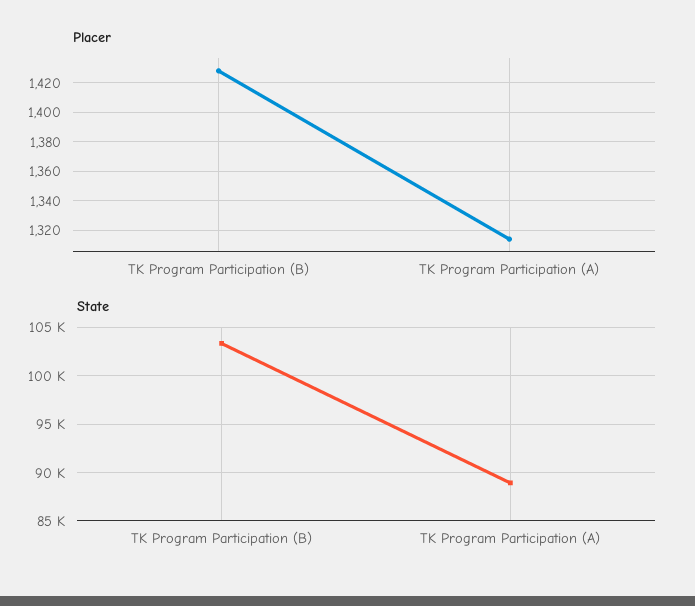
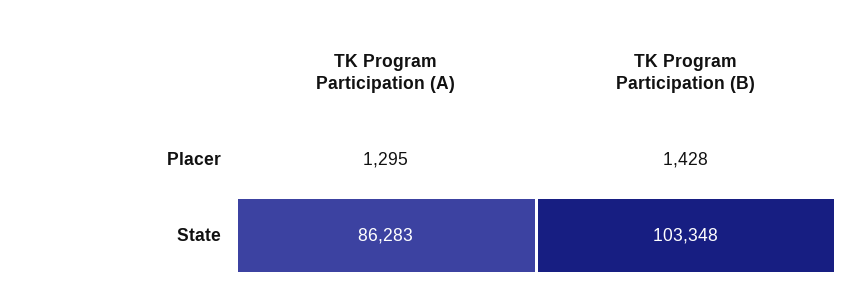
Placer, TK Program Participation (A): 1315 -> 1295
State, TK Program Participation (A): 89000 -> 86283

